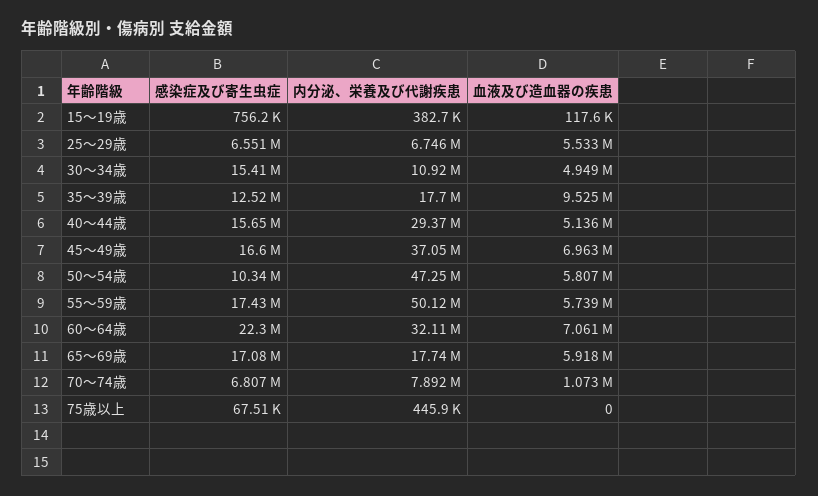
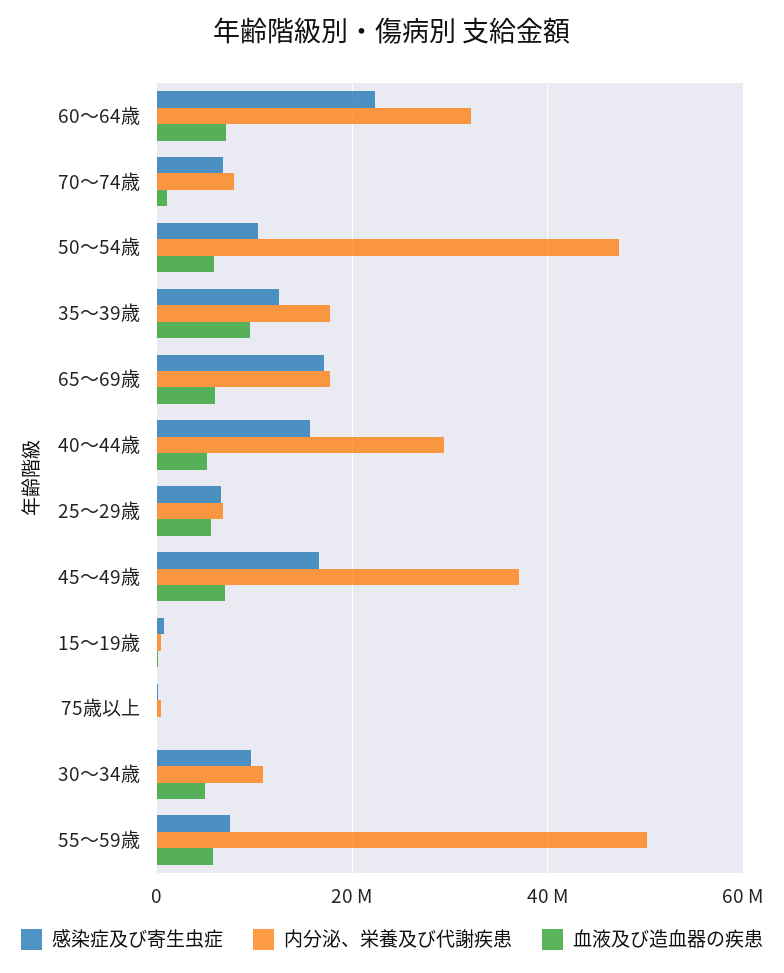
感染症及び寄生虫症, 30～34歳: 15410000 -> 10000000
感染症及び寄生虫症, 55～59歳: 17430000 -> 8000000

